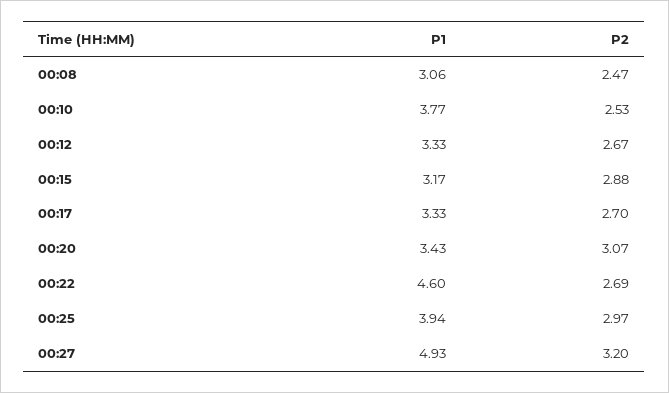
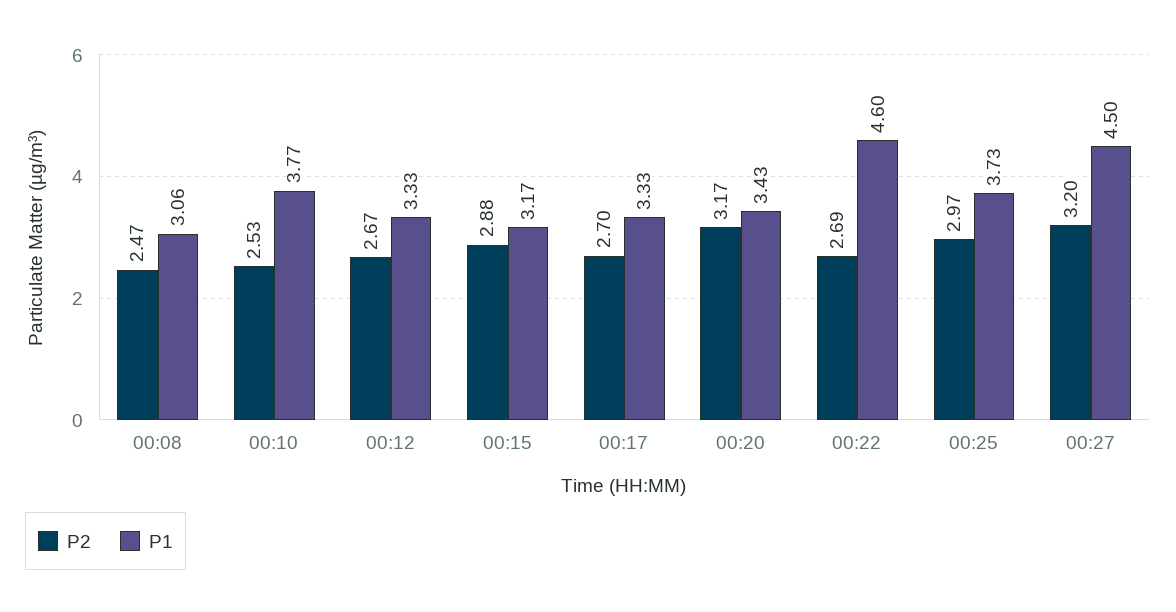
P2, 00:20: 3.07 -> 3.17
P1, 00:25: 3.94 -> 3.73
P1, 00:27: 4.93 -> 4.5

